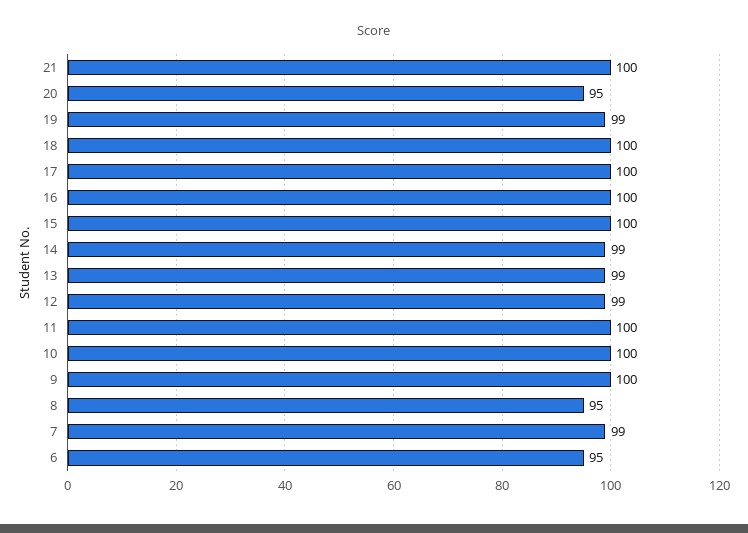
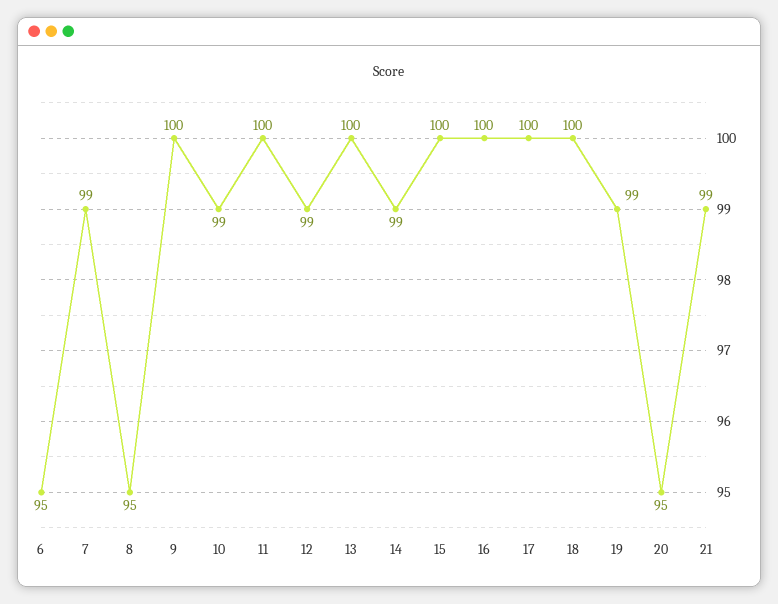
21: 100 -> 99
13: 99 -> 100
10: 100 -> 99

